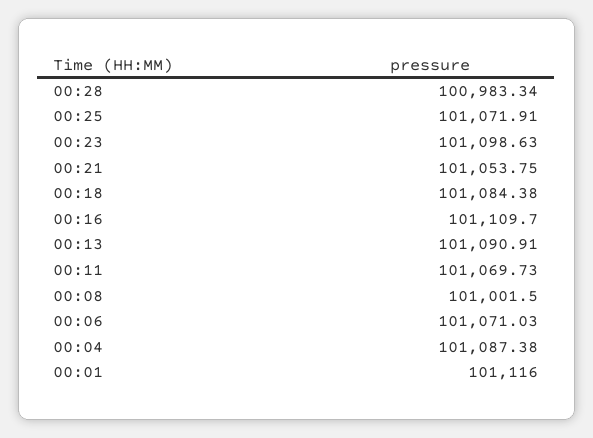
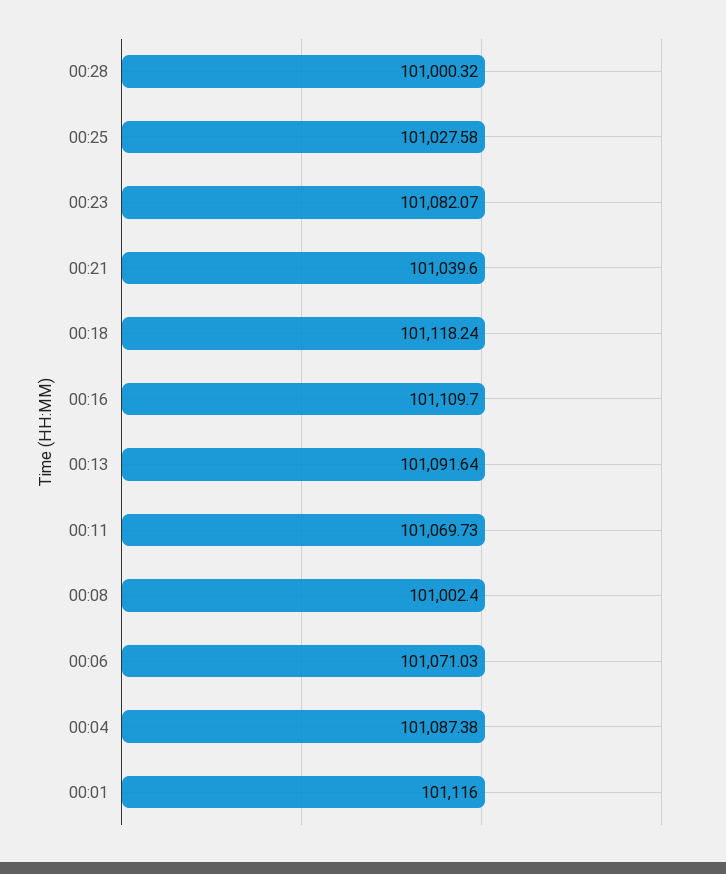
00:28: 100983.34 -> 101000.32
00:25: 101071.91 -> 101027.58
00:23: 101098.63 -> 101082.07
00:21: 101053.75 -> 101039.6
00:18: 101084.38 -> 101118.24
00:13: 101090.91 -> 101091.64
00:08: 101001.5 -> 101002.4

